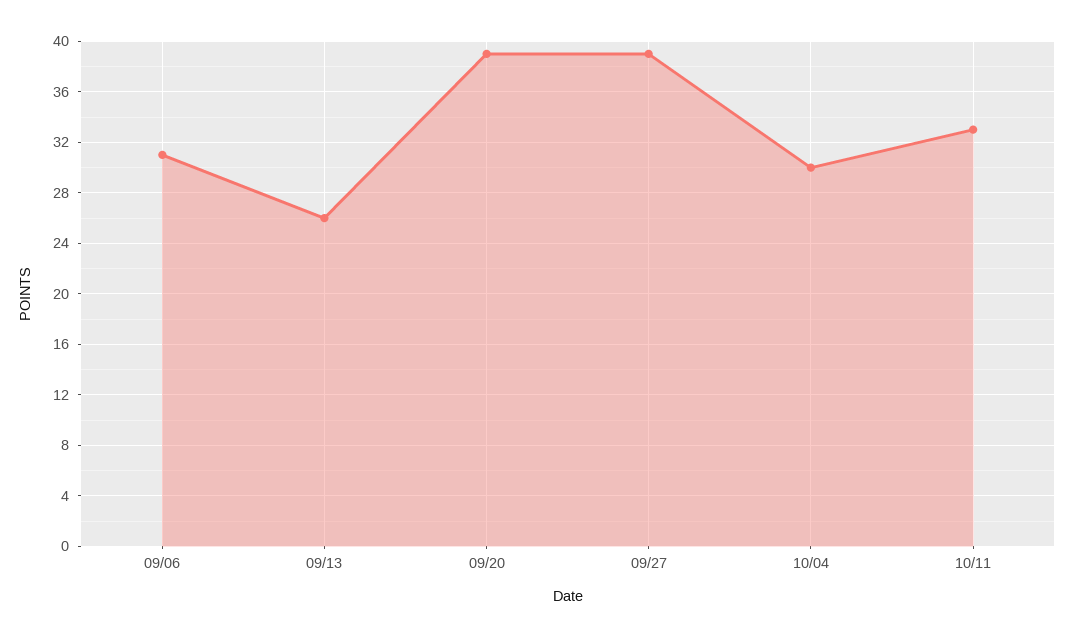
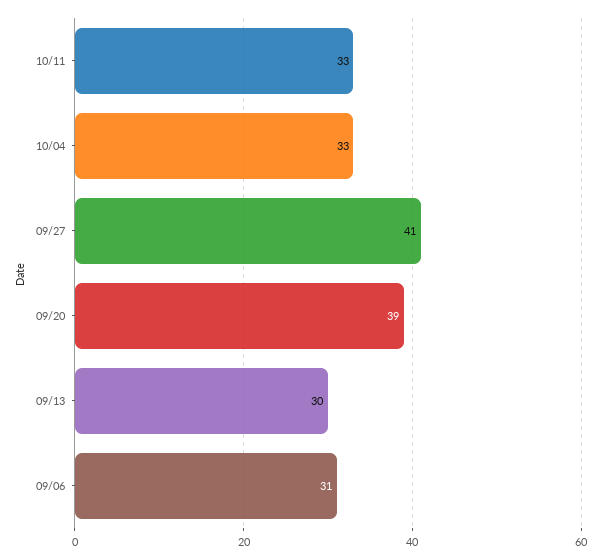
09/13: 26 -> 30
09/27: 39 -> 41
10/04: 30 -> 33

